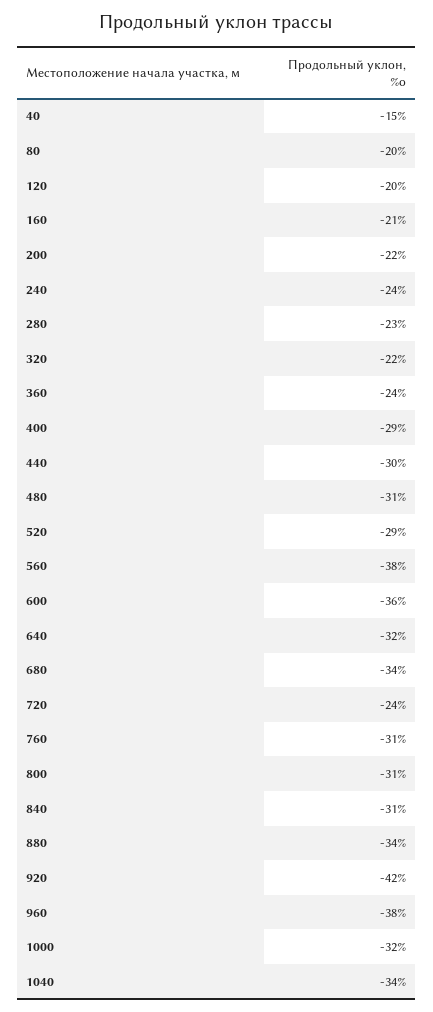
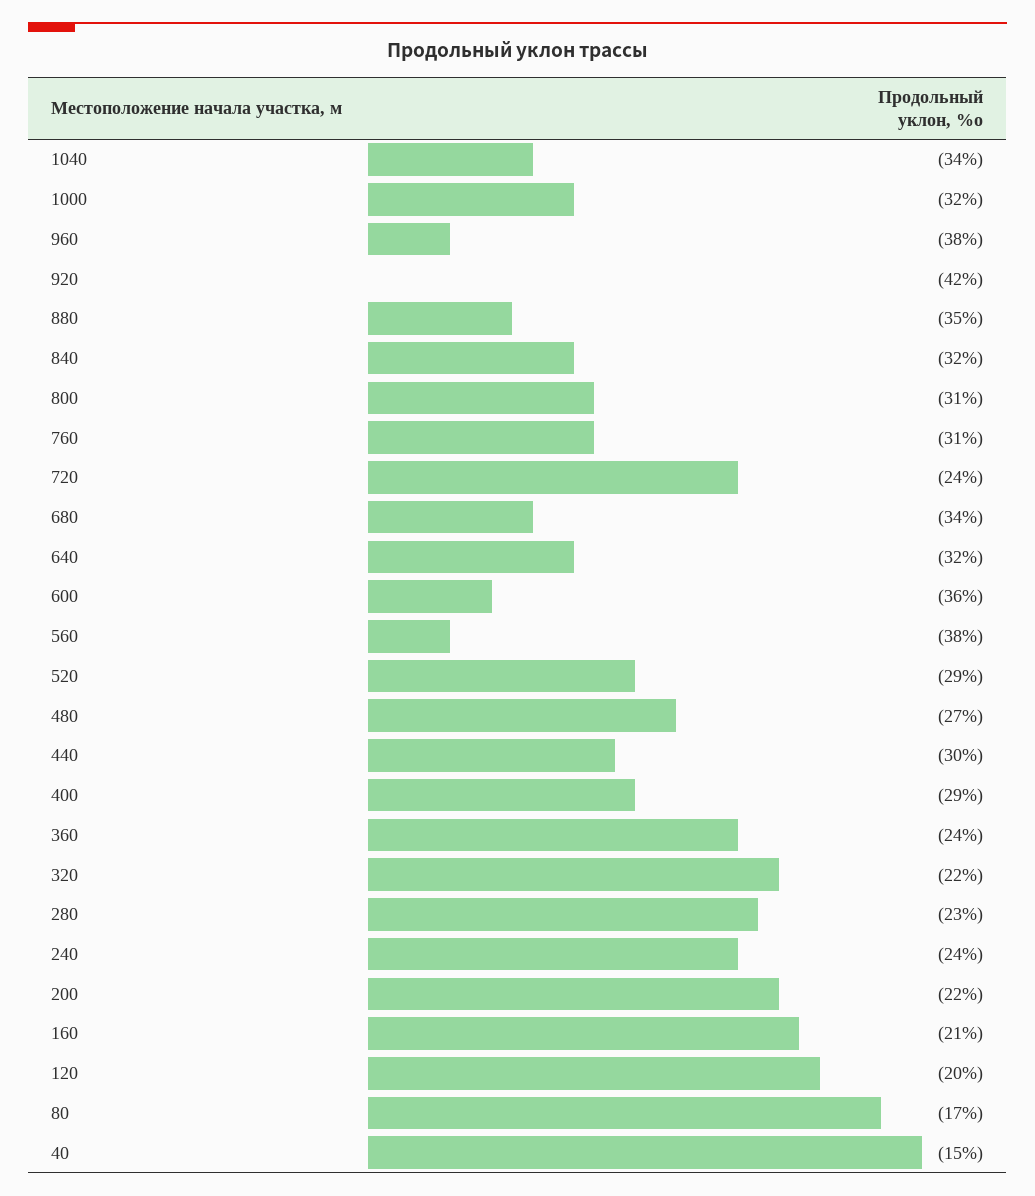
80: -20 -> -17
480: -31 -> -27
840: -31 -> -32
880: -34 -> -35

